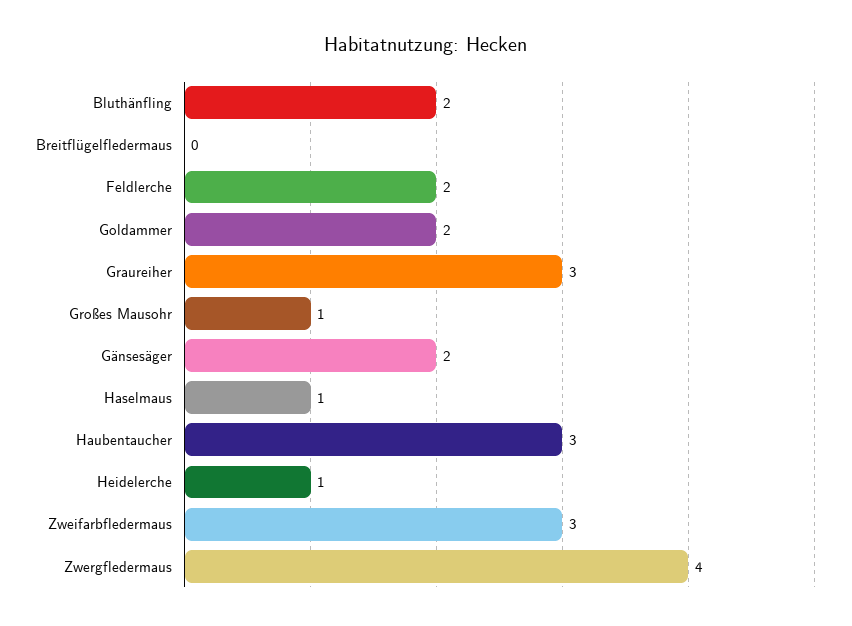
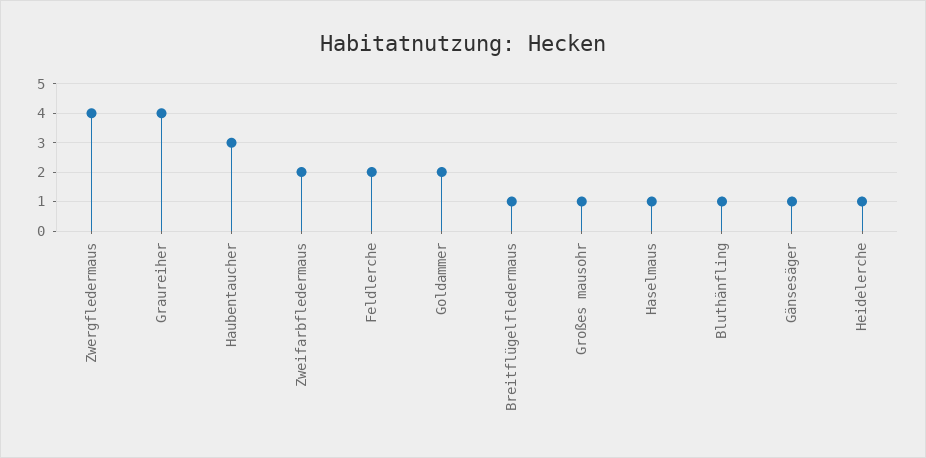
Bluthänfling: 2 -> 1
Breitflügelfledermaus: 0 -> 1
Graureiher: 3 -> 4
Gänsesäger: 2 -> 1
Zweifarbfledermaus: 3 -> 2

